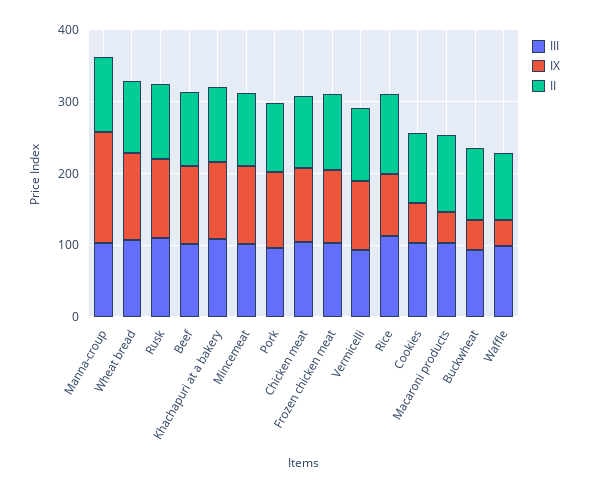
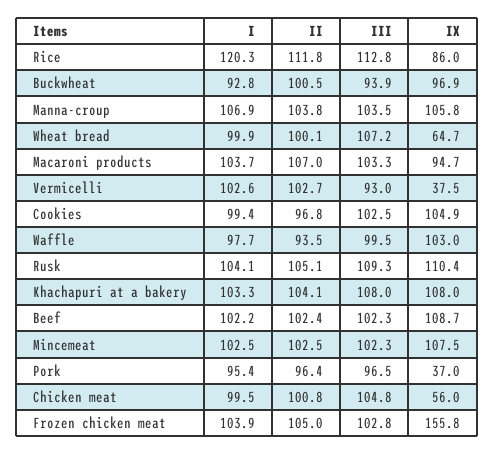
IX, Manna-croup: 160 -> 105.8
IX, Wheat bread: 120 -> 64.7
IX, Pork: 100 -> 37
IX, Chicken meat: 100 -> 56
IX, Frozen chicken meat: 100 -> 155.8
IX, Vermicelli: 100 -> 37.5
IX, Cookies: 60 -> 104.9
IX, Macaroni products: 40 -> 94.7
IX, Buckwheat: 40 -> 96.9
IX, Waffle: 40 -> 103
I, Rice: none -> 120.3
I, Buckwheat: none -> 92.8
I, Manna-croup: none -> 106.9
I, Wheat bread: none -> 99.9
I, Macaroni products: none -> 103.7
I, Vermicelli: none -> 102.6
I, Cookies: none -> 99.4
I, Waffle: none -> 97.7
I, Rusk: none -> 104.1
I, Khachapuri at a bakery: none -> 103.3
I, Beef: none -> 102.2
I, Mincemeat: none -> 102.5
I, Pork: none -> 95.4
I, Chicken meat: none -> 99.5
I, Frozen chicken meat: none -> 103.9

